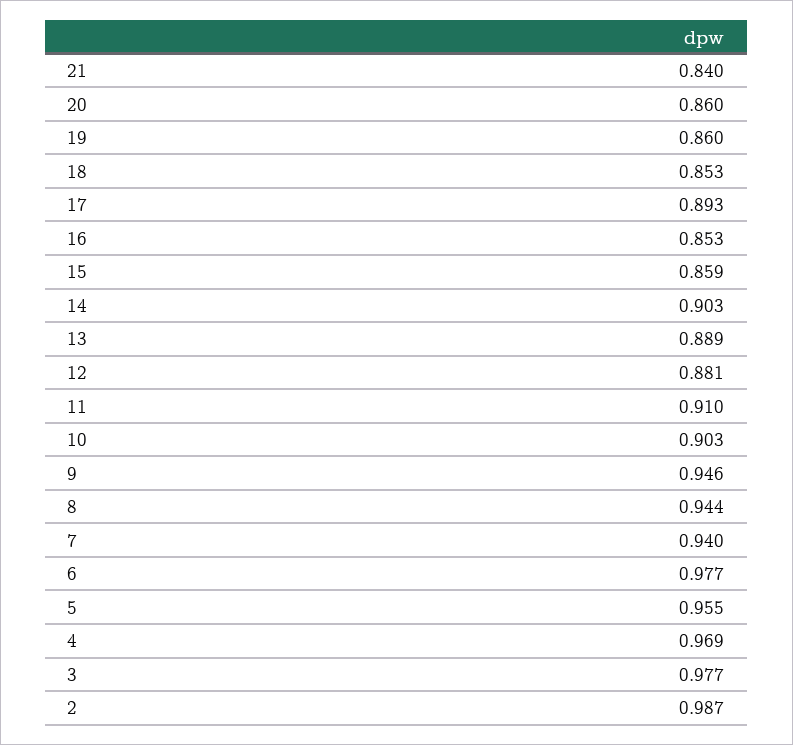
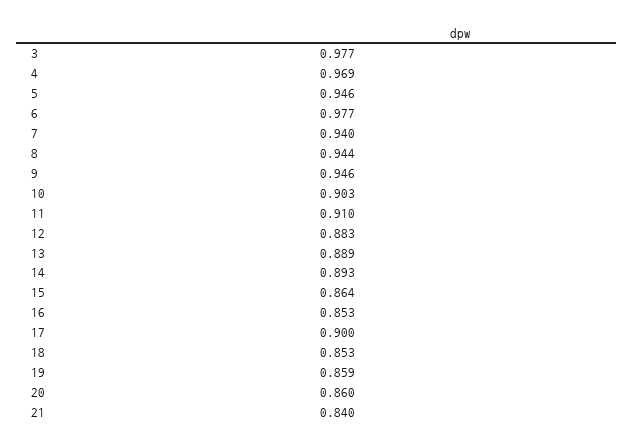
19: 0.86 -> 0.859
17: 0.893 -> 0.9
15: 0.859 -> 0.864
14: 0.903 -> 0.893
12: 0.881 -> 0.883
5: 0.955 -> 0.946
2: 0.987 -> none

